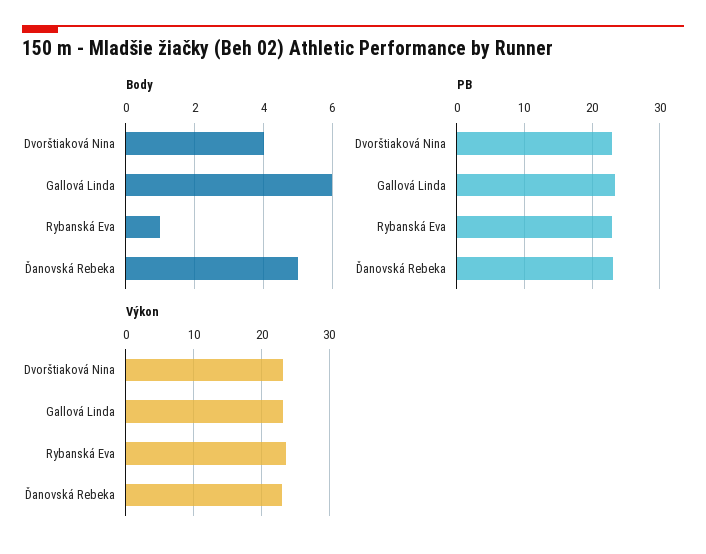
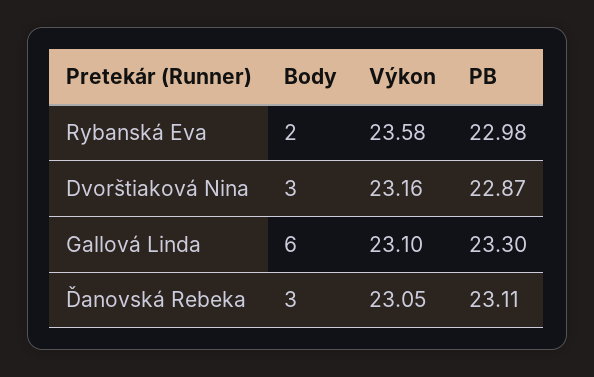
Body, Dvorštiaková Nina: 4 -> 3
Body, Rybanská Eva: 1 -> 2
Body, Ďanovská Rebeka: 5 -> 3

